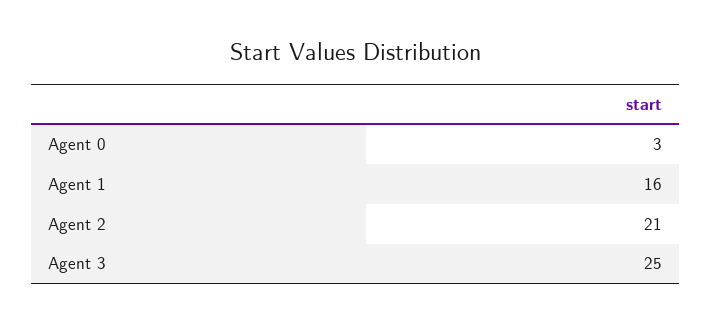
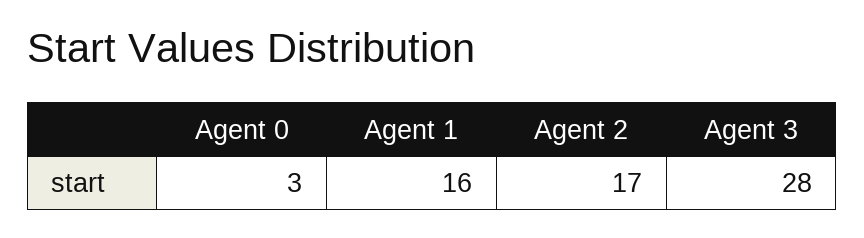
Agent 2: 21 -> 17
Agent 3: 25 -> 28

